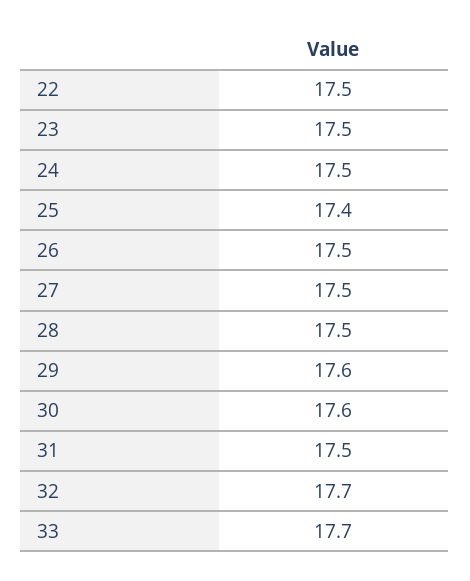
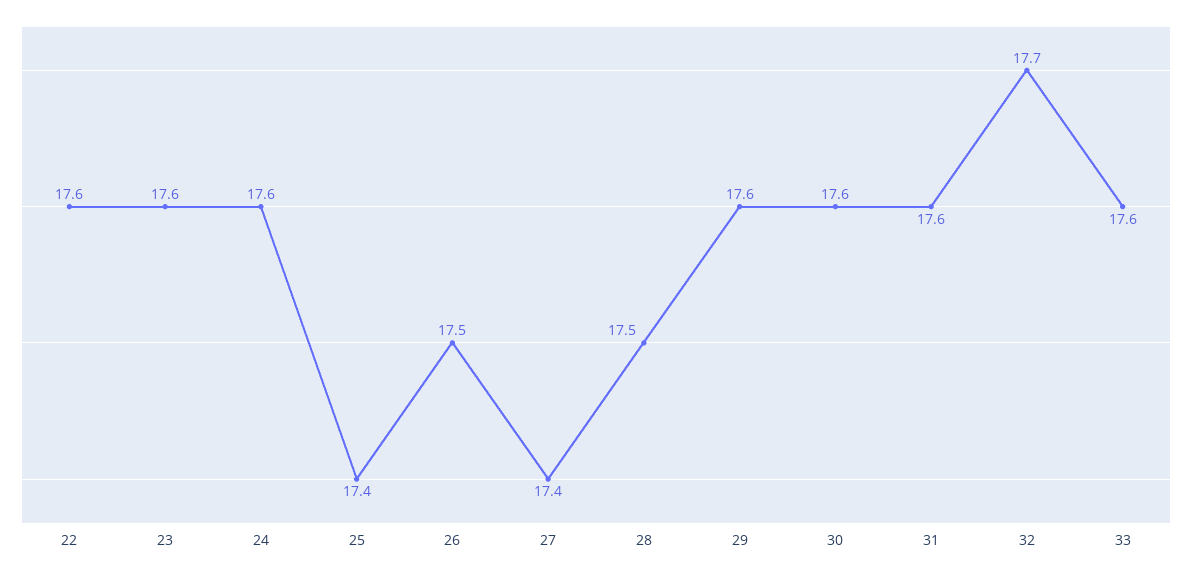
22: 17.5 -> 17.6
23: 17.5 -> 17.6
24: 17.5 -> 17.6
27: 17.5 -> 17.4
31: 17.5 -> 17.6
33: 17.7 -> 17.6

